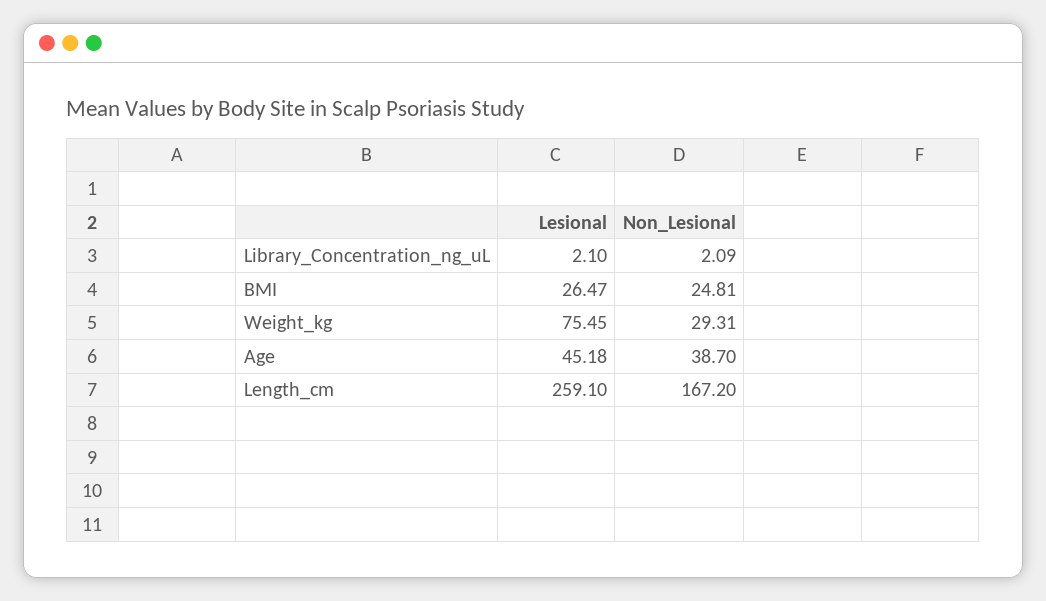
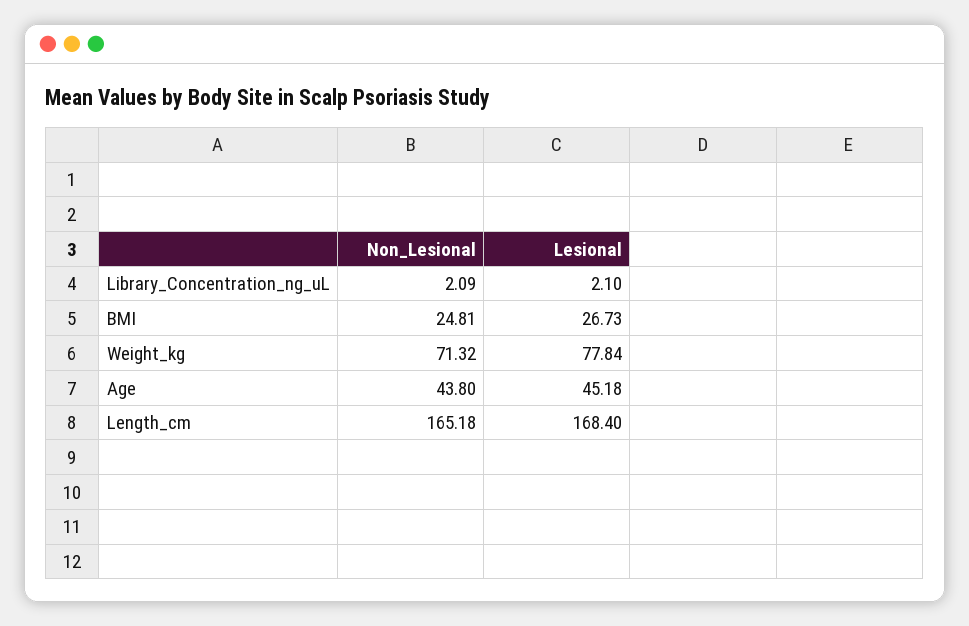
Lesional, BMI: 26.47 -> 26.73
Lesional, Weight_kg: 75.45 -> 77.84
Non_Lesional, Weight_kg: 29.31 -> 71.32
Non_Lesional, Age: 38.7 -> 43.8
Lesional, Length_cm: 259.1 -> 168.4
Non_Lesional, Length_cm: 167.2 -> 165.18

